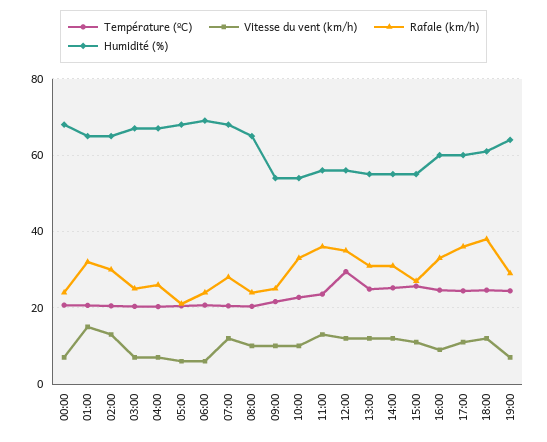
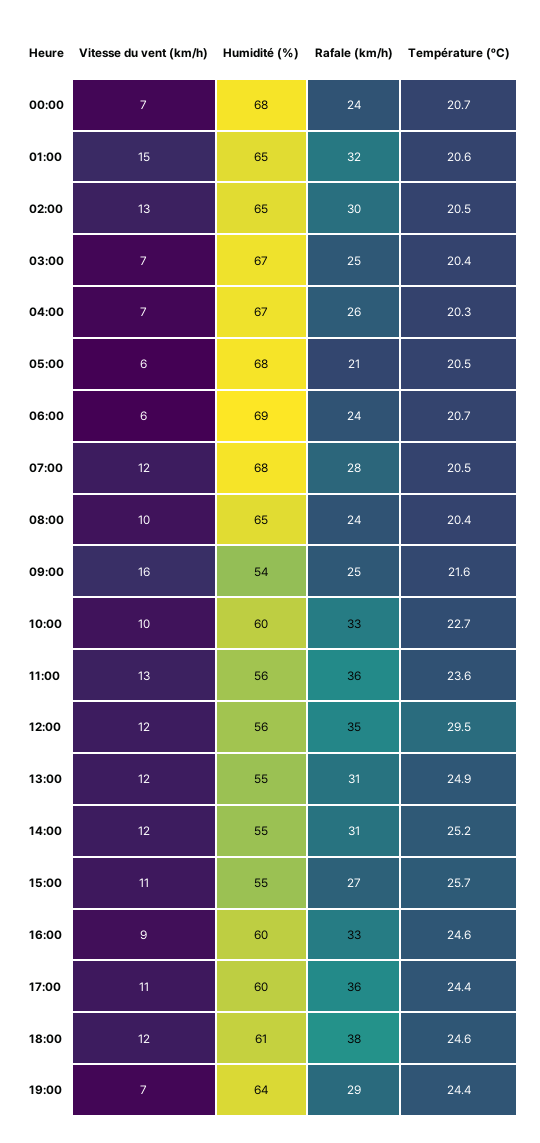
Vitesse du vent (km/h), 09:00: 10 -> 16
Humidité (%), 10:00: 54 -> 60

